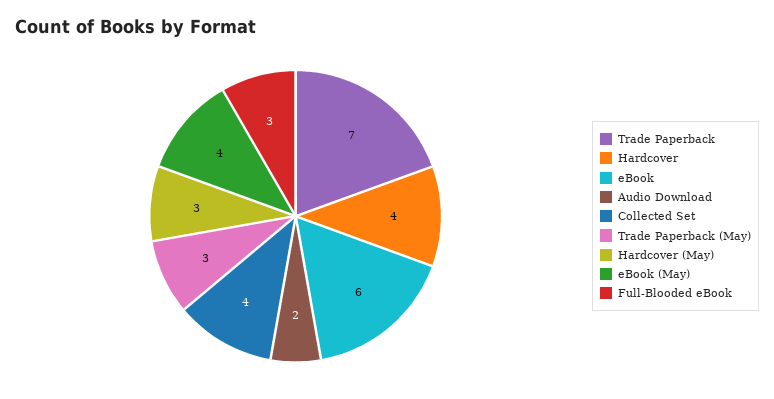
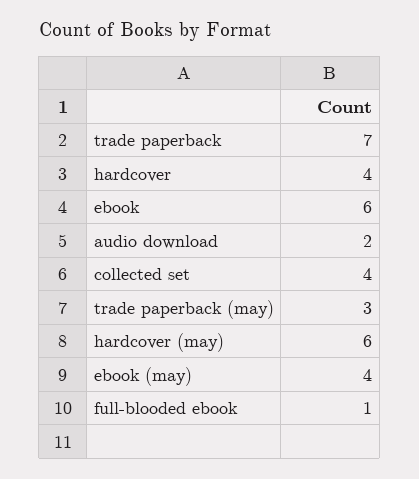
Hardcover (May): 3 -> 6
Full-Blooded eBook: 3 -> 1

